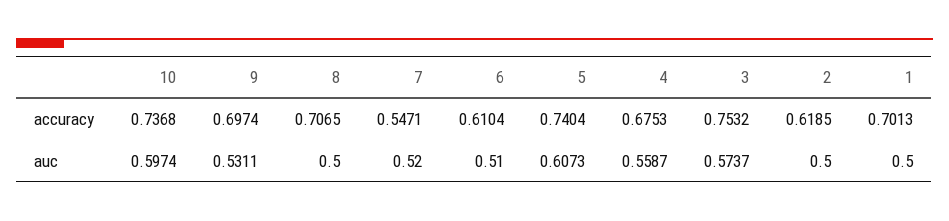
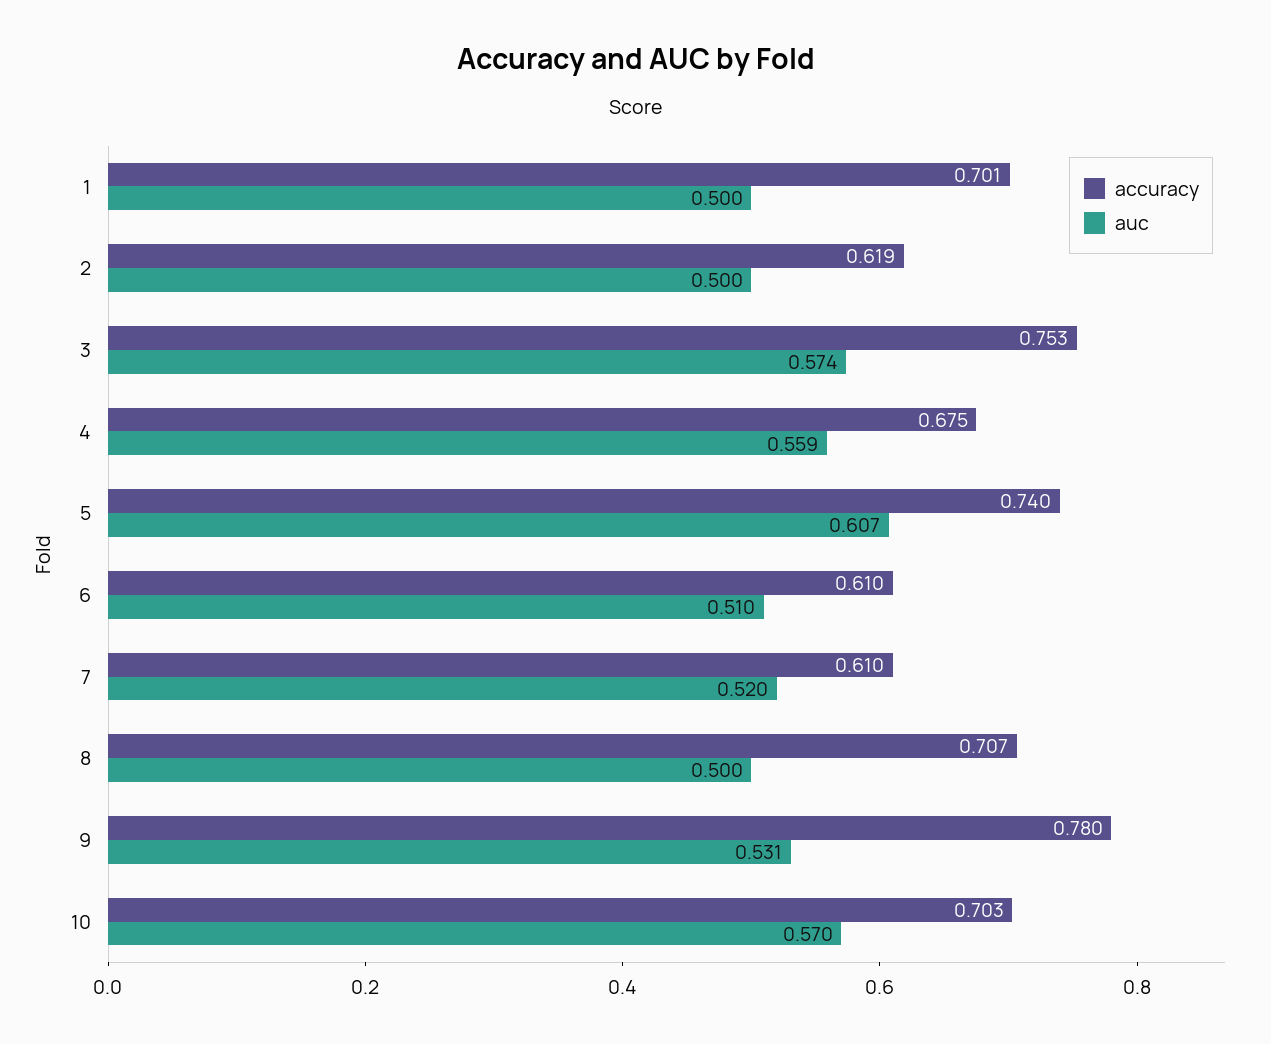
accuracy, 10: 0.7368 -> 0.703
accuracy, 9: 0.6974 -> 0.78
accuracy, 7: 0.5471 -> 0.61
auc, 10: 0.5974 -> 0.57

